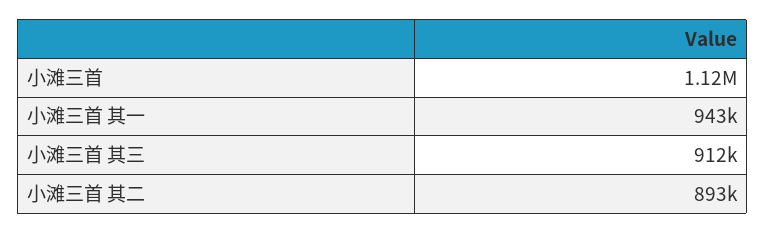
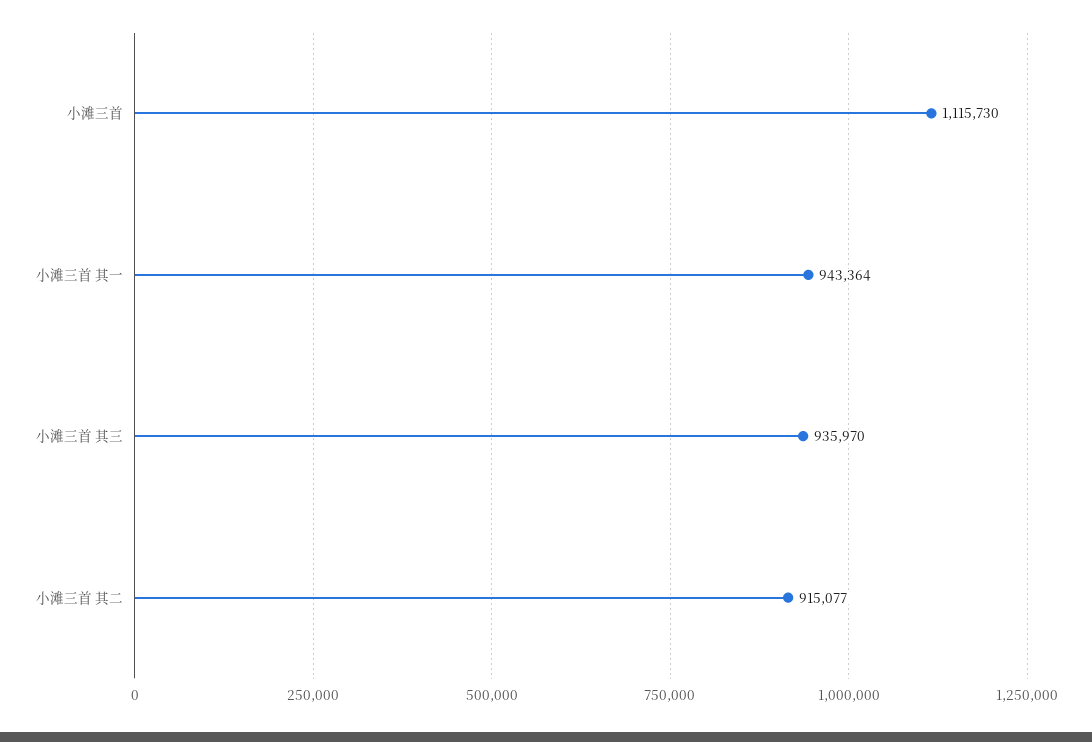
小滩三首 其三: 912000 -> 935970
小滩三首 其二: 893000 -> 915077

